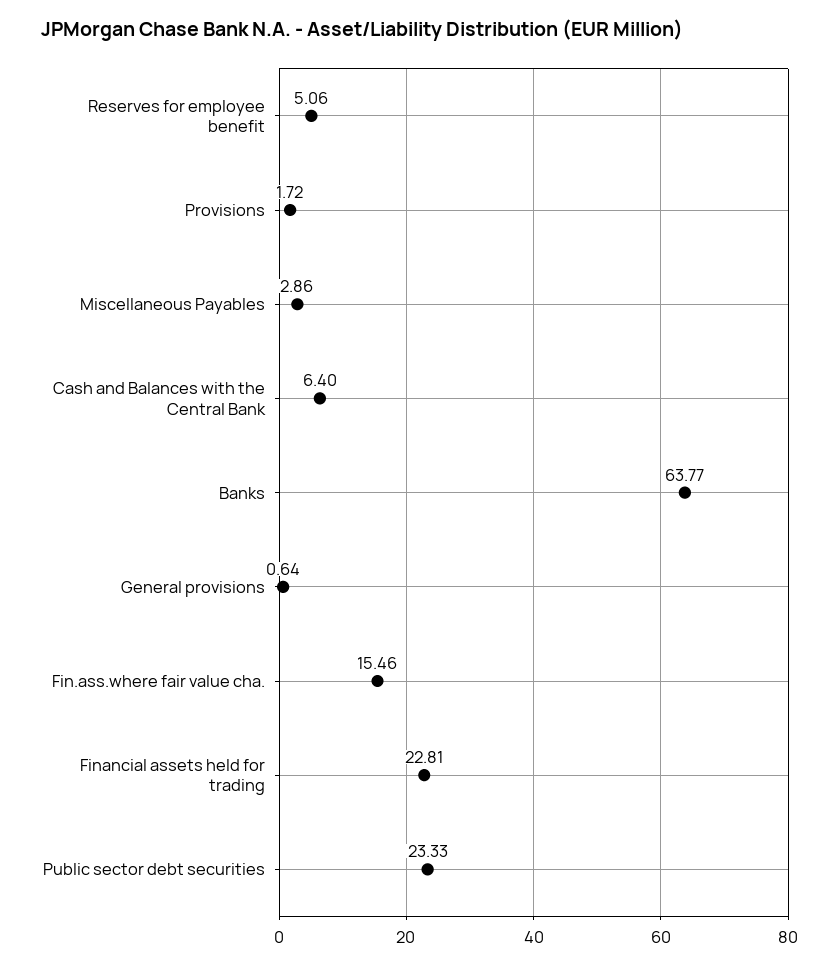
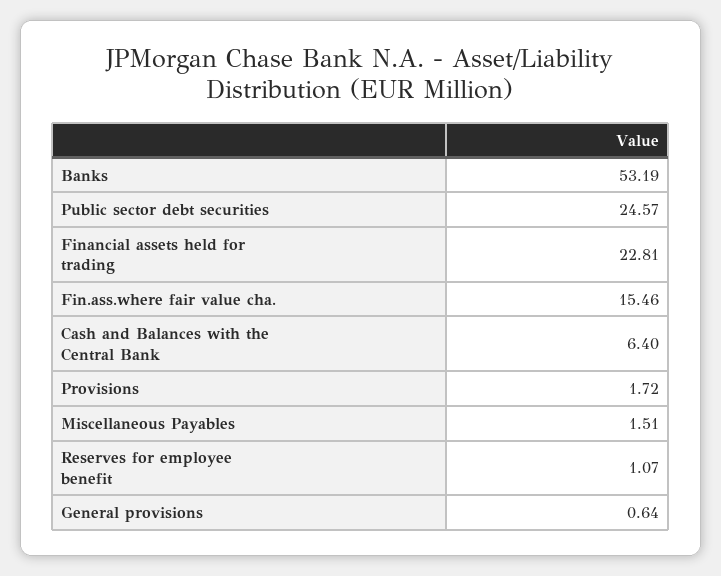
Reserves for employee benefit: 5.06 -> 1.07
Miscellaneous Payables: 2.86 -> 1.51
Banks: 63.77 -> 53.19
Public sector debt securities: 23.33 -> 24.57

